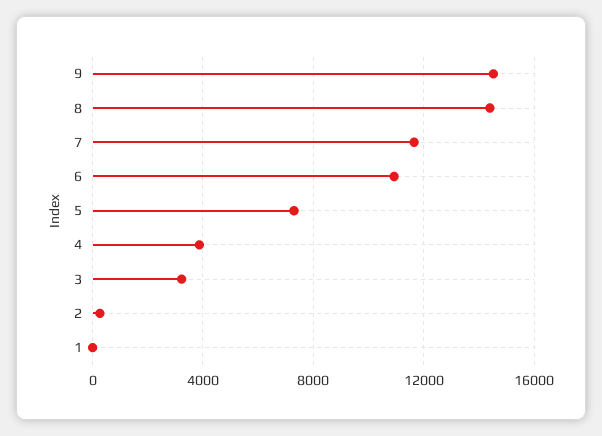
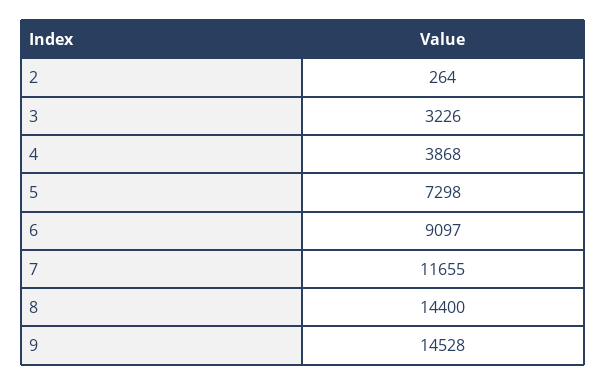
6: 11000 -> 9097
1: 0 -> none

